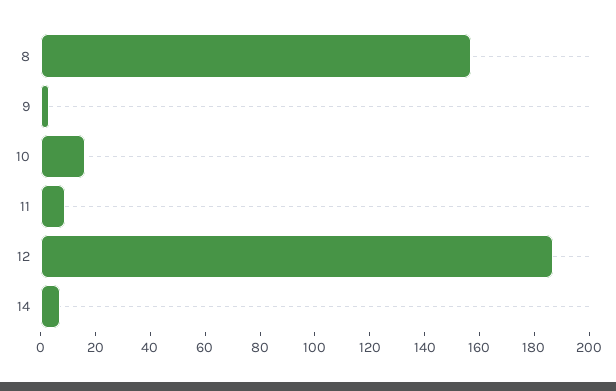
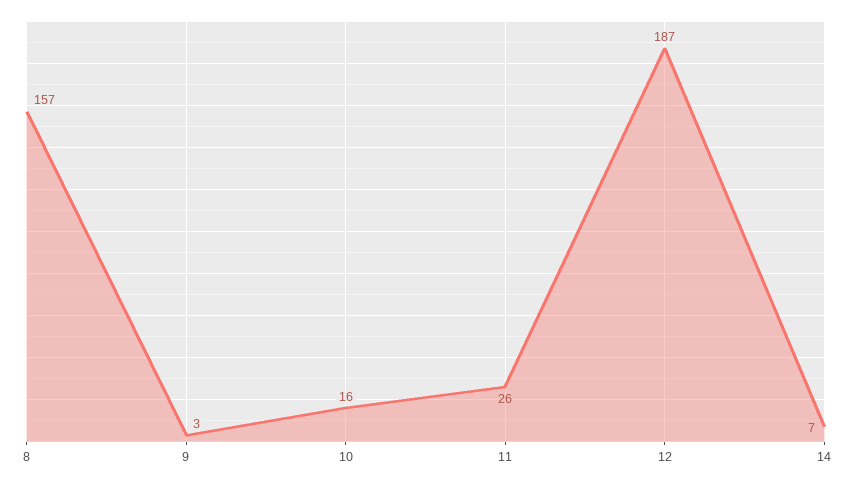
11: 10 -> 26

